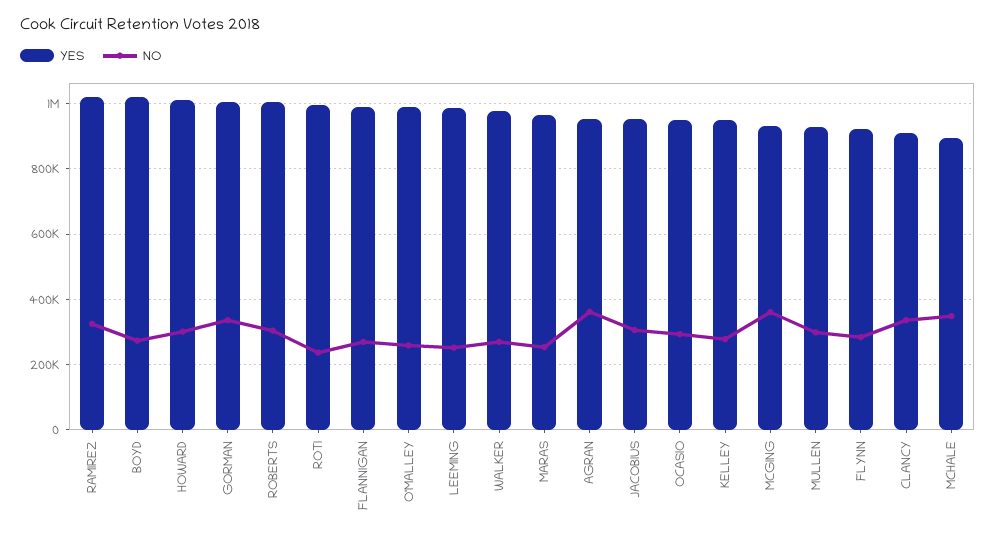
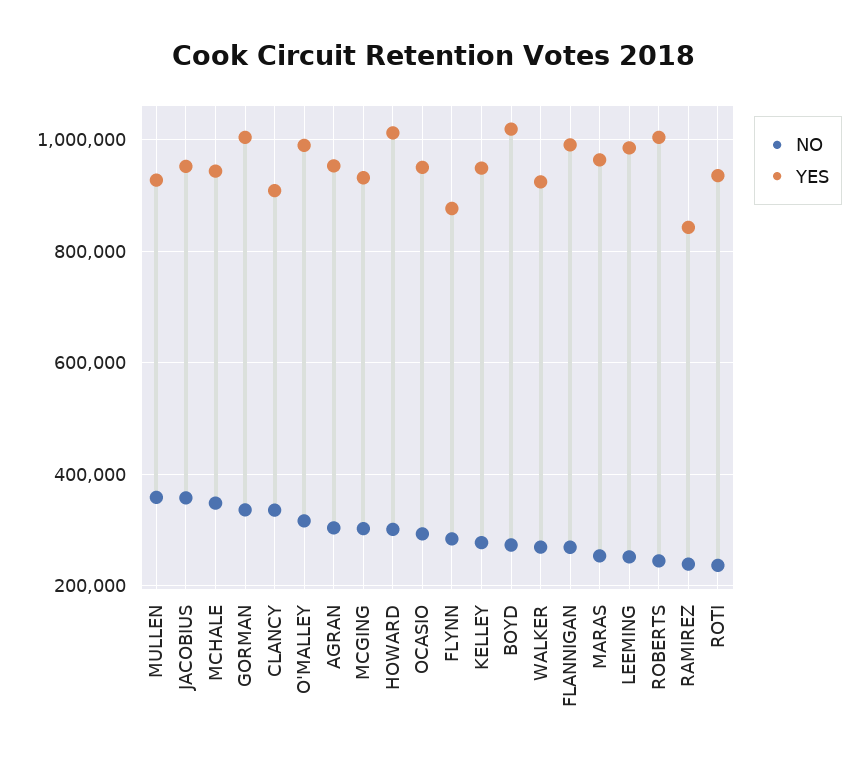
YES, RAMIREZ: 1020000 -> 840000
NO, RAMIREZ: 320000 -> 240000
NO, ROBERTS: 300000 -> 240000
YES, ROTI: 1000000 -> 940000
NO, O'MALLEY: 260000 -> 320000
YES, WALKER: 980000 -> 920000
NO, AGRAN: 360000 -> 300000
NO, JACOBIUS: 300000 -> 360000
NO, MCGING: 360000 -> 300000
NO, MULLEN: 300000 -> 360000
YES, FLYNN: 920000 -> 880000
YES, MCHALE: 900000 -> 940000

